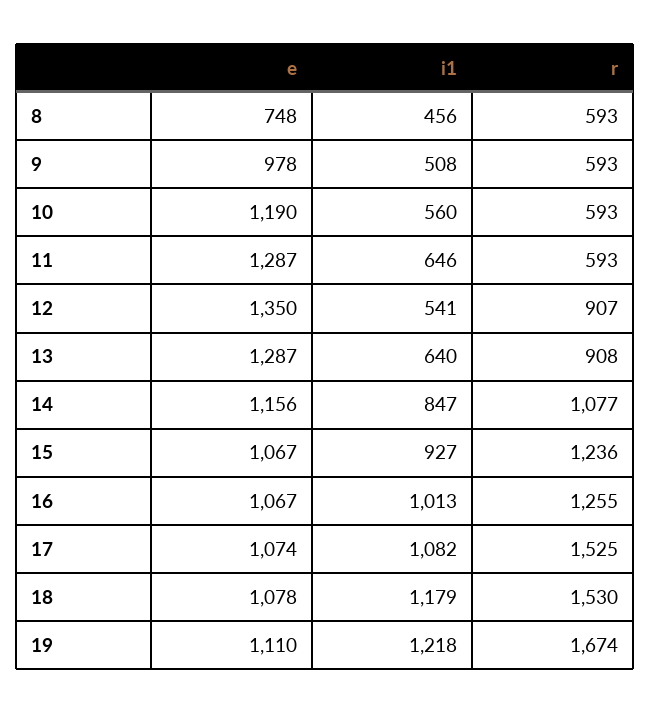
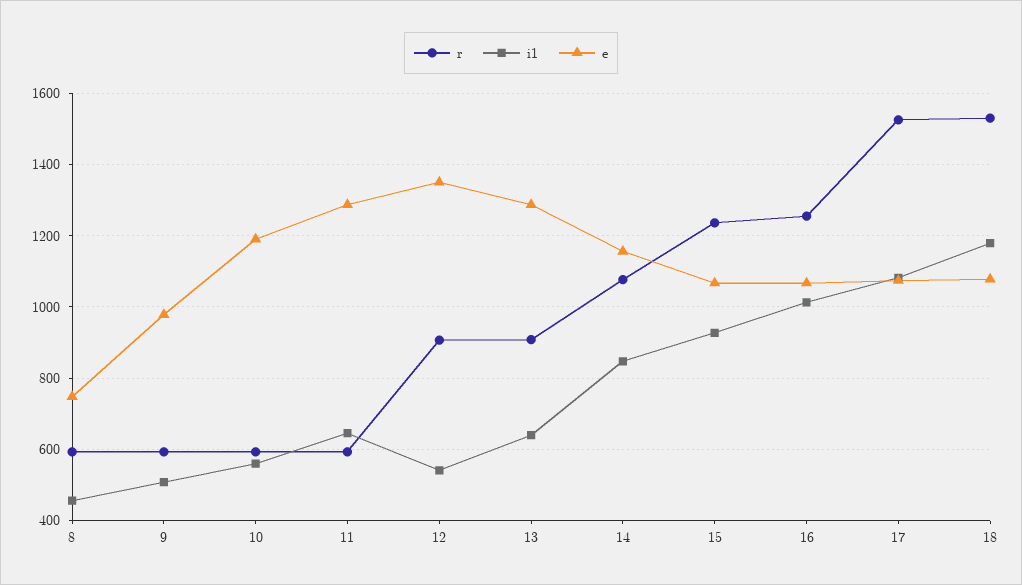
e, 19: 1110 -> none
i1, 19: 1218 -> none
r, 19: 1674 -> none

